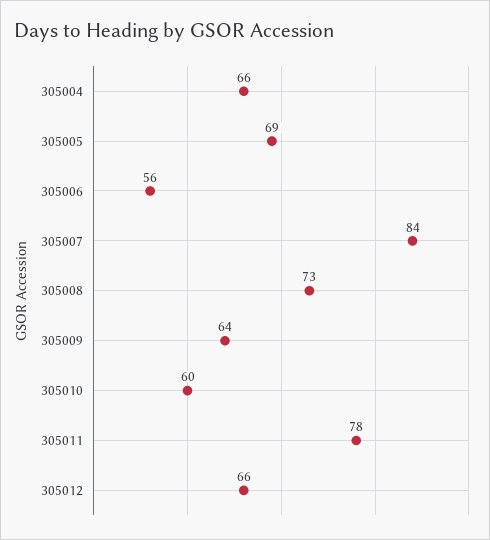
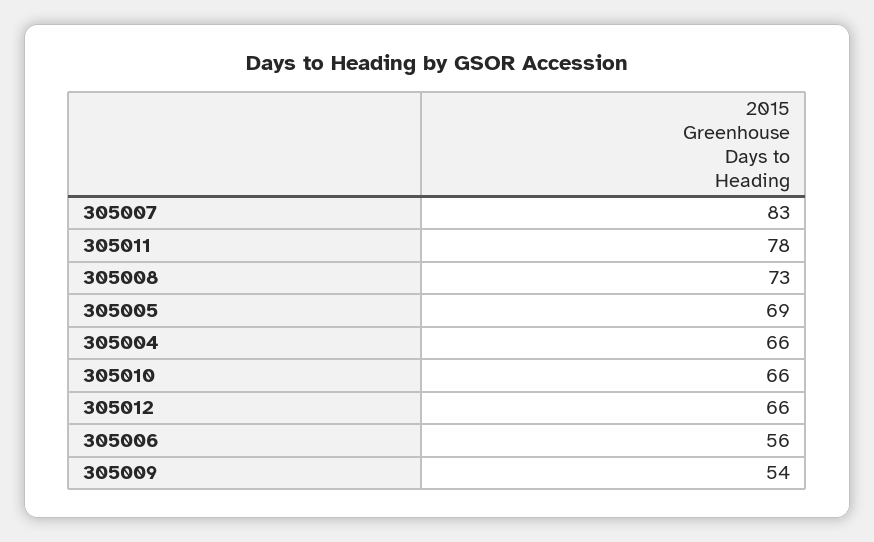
305007: 84 -> 83
305009: 64 -> 54
305010: 60 -> 66

